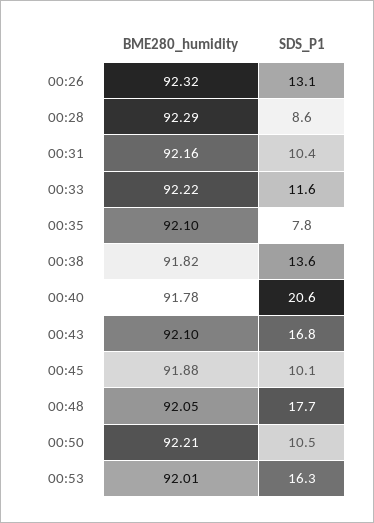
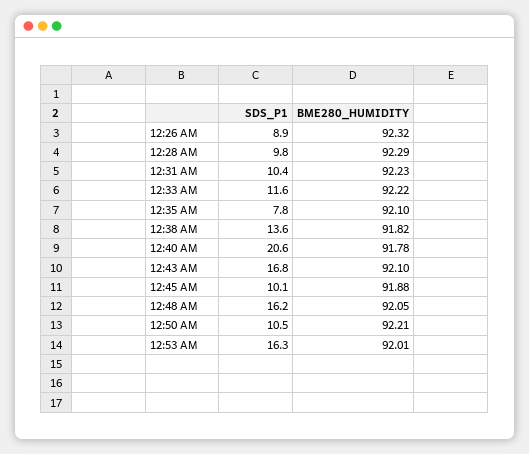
SDS_P1, 00:26: 13.1 -> 8.9
SDS_P1, 00:28: 8.6 -> 9.8
BME280_humidity, 00:31: 92.16 -> 92.23
SDS_P1, 00:48: 17.7 -> 16.2

